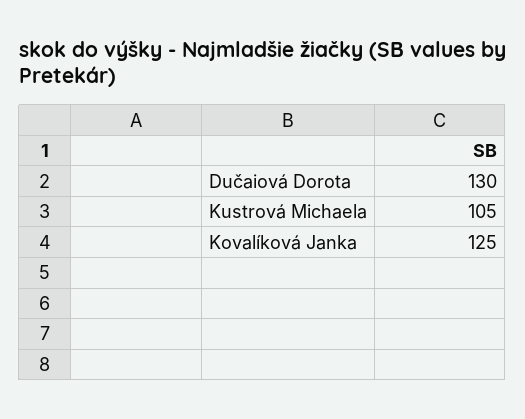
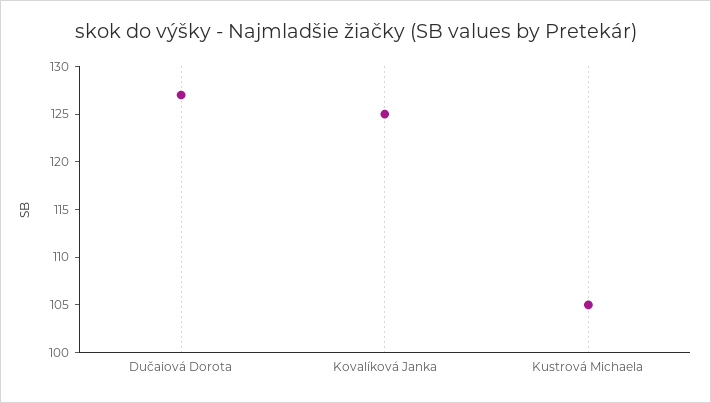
Dučaiová Dorota: 130 -> 127

